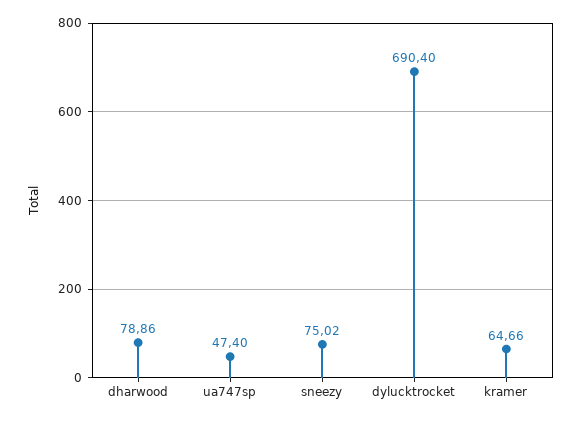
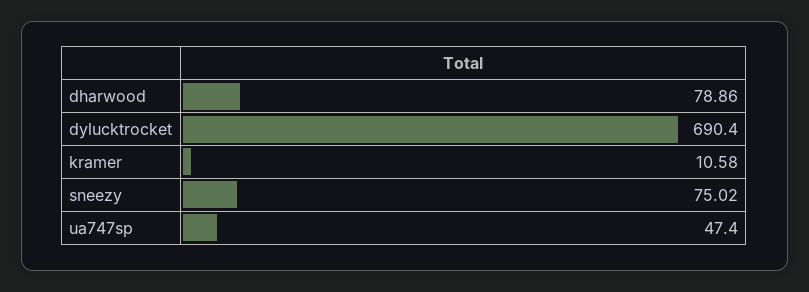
kramer: 64.66 -> 10.58

